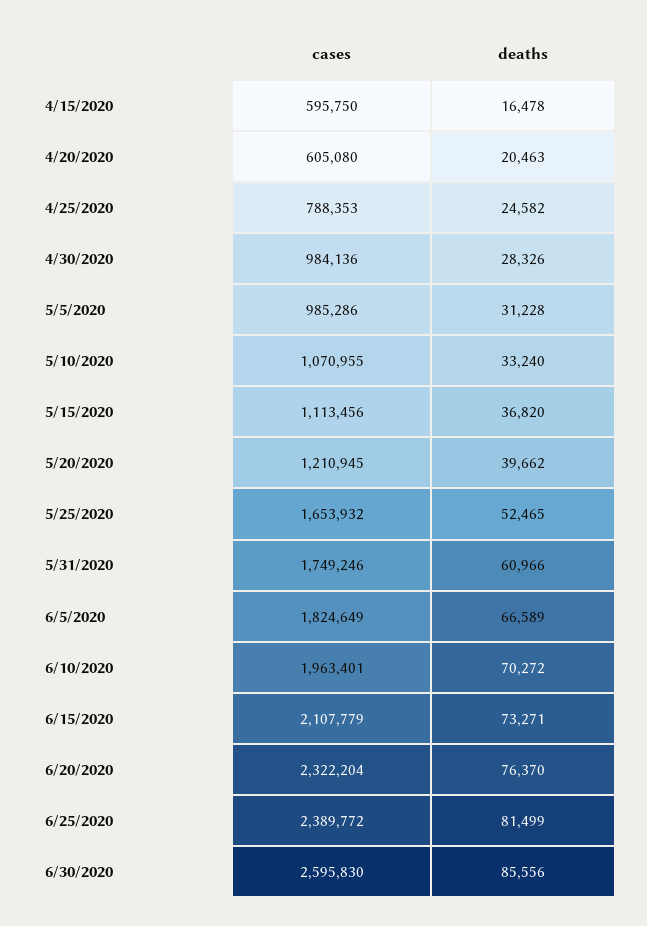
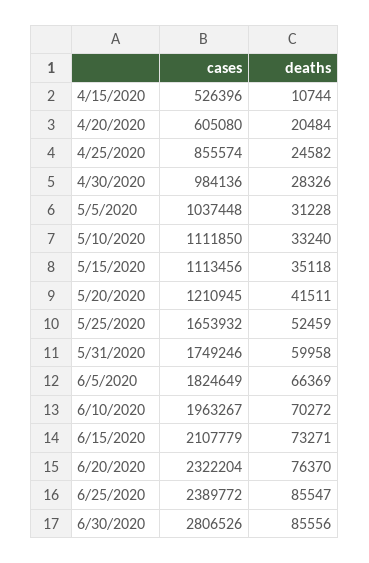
cases, 4/15/2020: 595750 -> 526396
deaths, 4/15/2020: 16478 -> 10744
deaths, 4/20/2020: 20463 -> 20484
cases, 4/25/2020: 788353 -> 855574
cases, 5/5/2020: 985286 -> 1037448
cases, 5/10/2020: 1070955 -> 1111850
deaths, 5/15/2020: 36820 -> 35118
deaths, 5/20/2020: 39662 -> 41511
deaths, 5/25/2020: 52465 -> 52459
deaths, 5/31/2020: 60966 -> 59958
deaths, 6/5/2020: 66589 -> 66369
cases, 6/10/2020: 1963401 -> 1963267
deaths, 6/25/2020: 81499 -> 85547
cases, 6/30/2020: 2595830 -> 2806526

